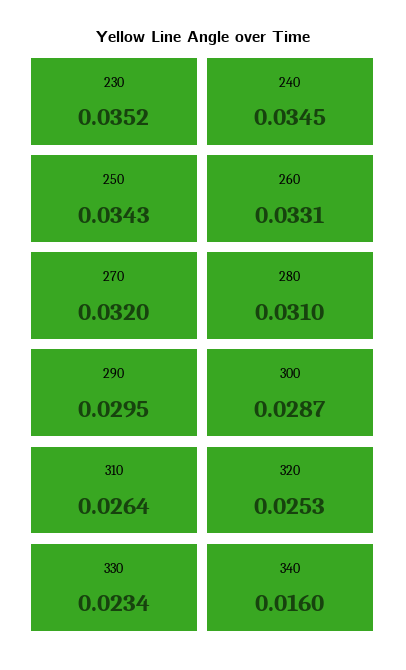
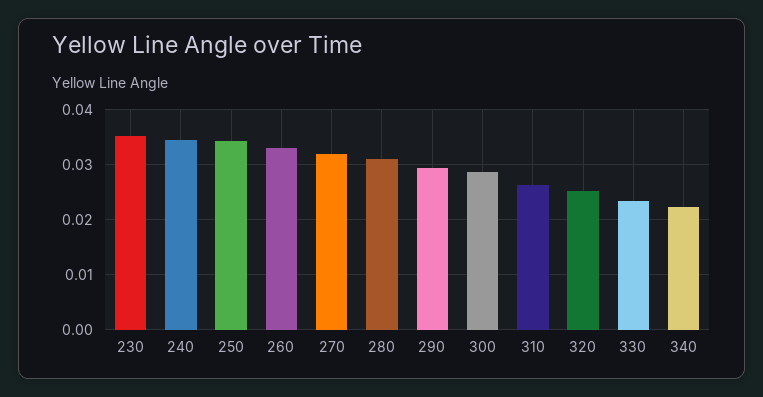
340: 0.016 -> 0.022

